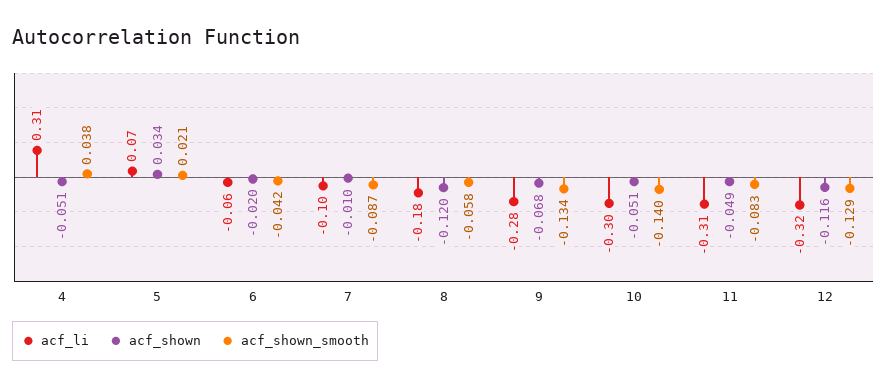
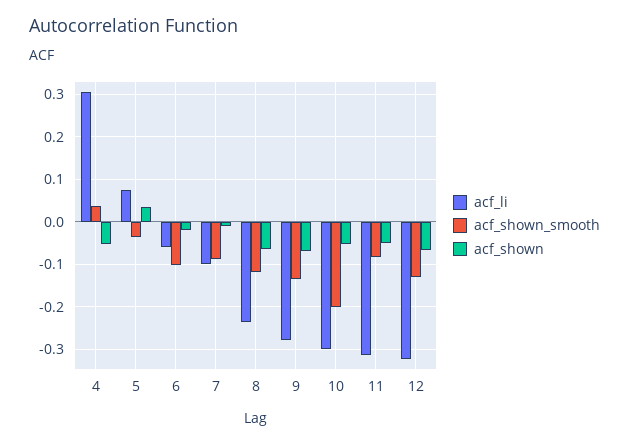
acf_shown_smooth, 5: 0.021 -> -0.04
acf_shown_smooth, 6: -0.042 -> -0.1
acf_li, 8: -0.18 -> -0.24
acf_shown, 8: -0.12 -> -0.06
acf_shown_smooth, 8: -0.058 -> -0.12
acf_shown_smooth, 10: -0.14 -> -0.2
acf_shown, 12: -0.116 -> -0.06

